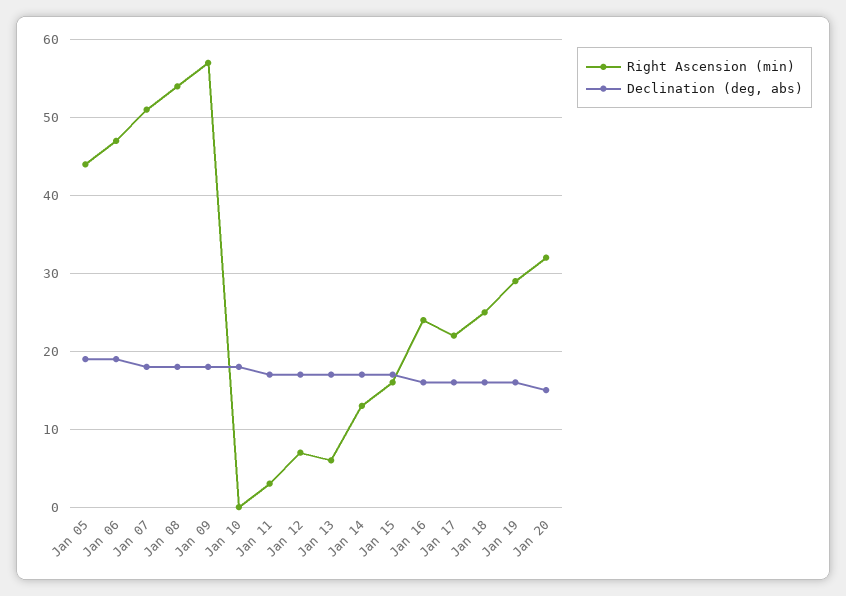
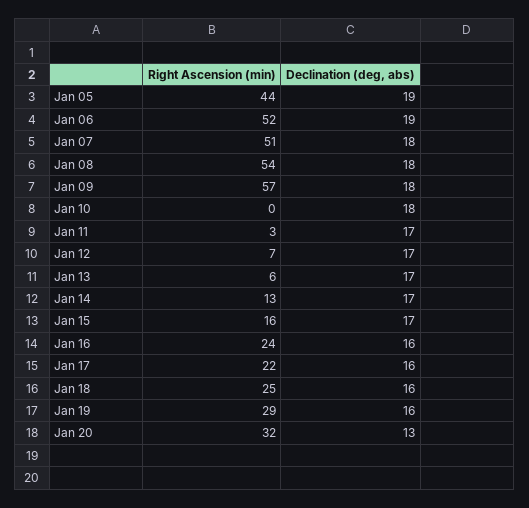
Right Ascension (min), Jan 06: 47 -> 52
Declination (deg, abs), Jan 20: 15 -> 13

